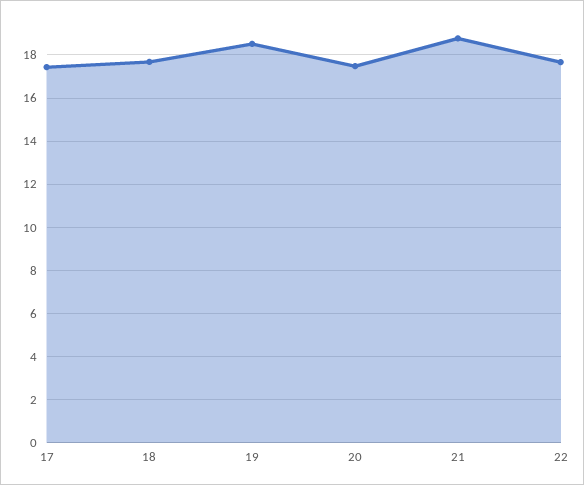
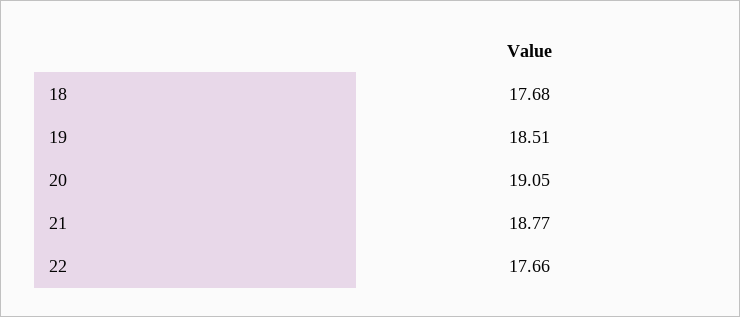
17: 17.5 -> none
20: 17.5 -> 19.05

